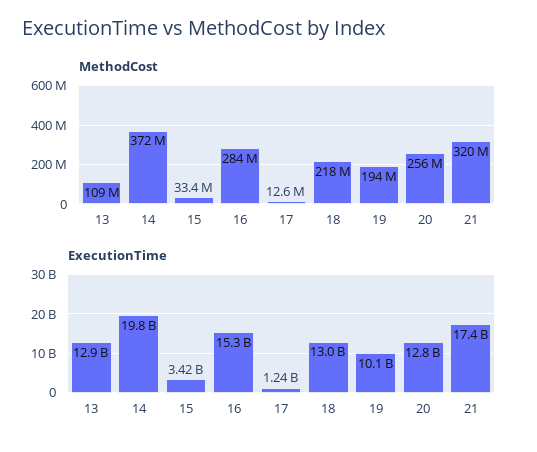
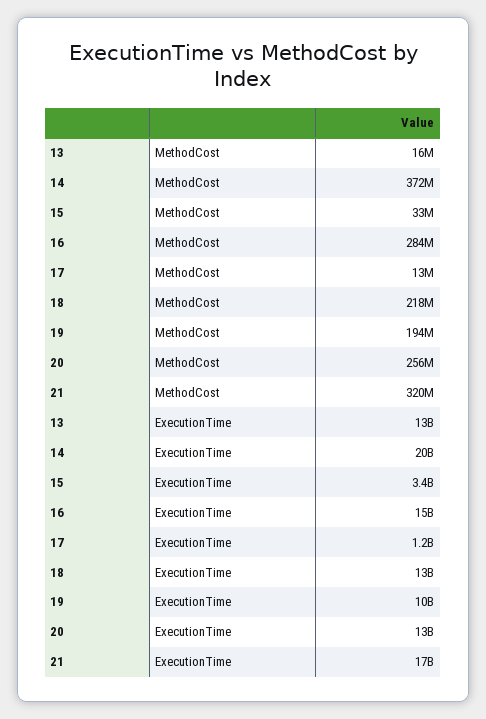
MethodCost, 13: 109000000 -> 16000000

